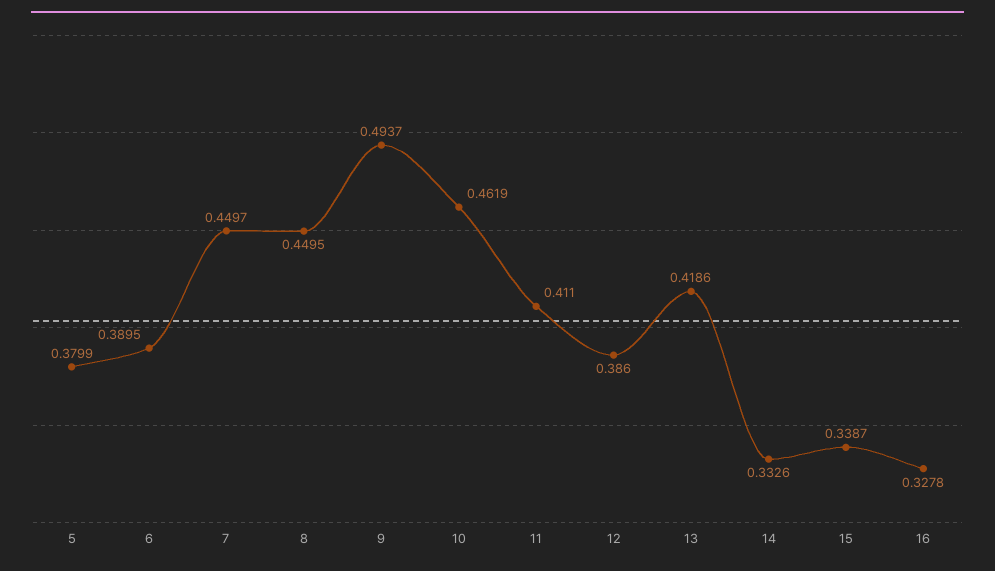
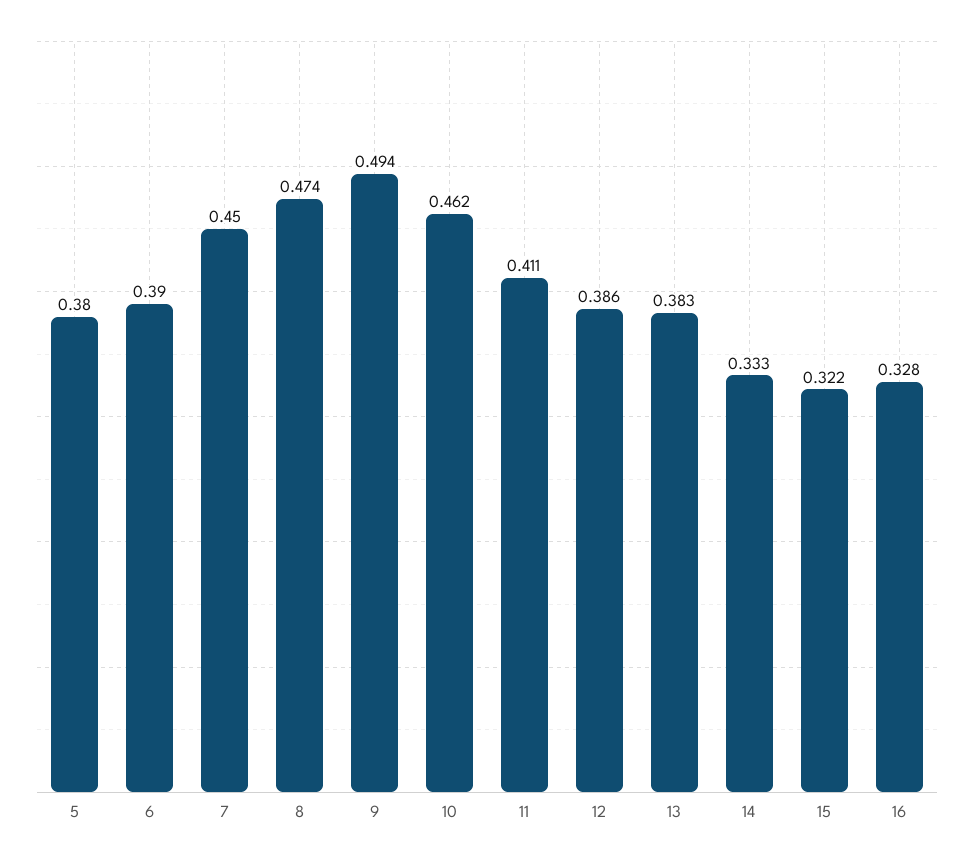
8: 0.4495 -> 0.474
13: 0.4186 -> 0.383
15: 0.3387 -> 0.322

